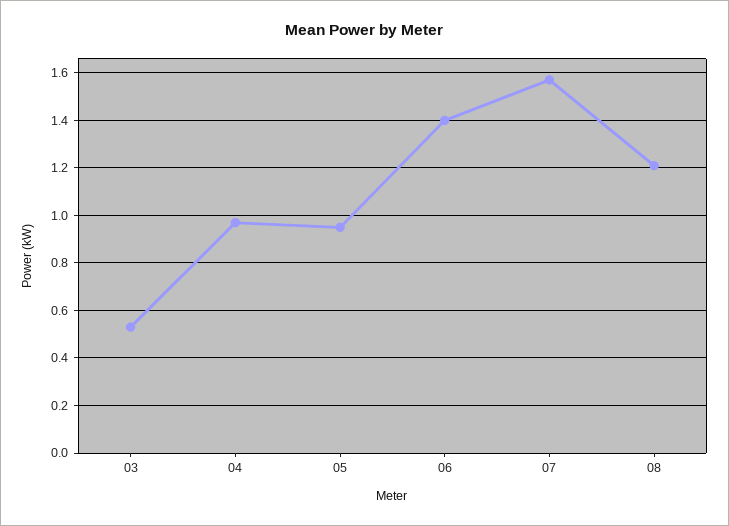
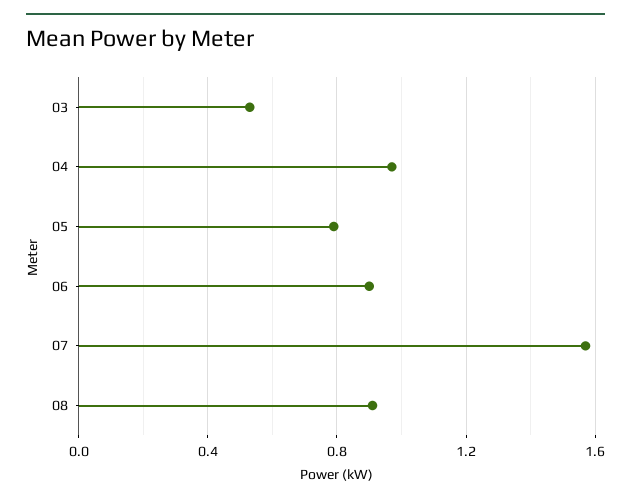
05: 0.95 -> 0.8
06: 1.4 -> 0.9
08: 1.2 -> 0.9

